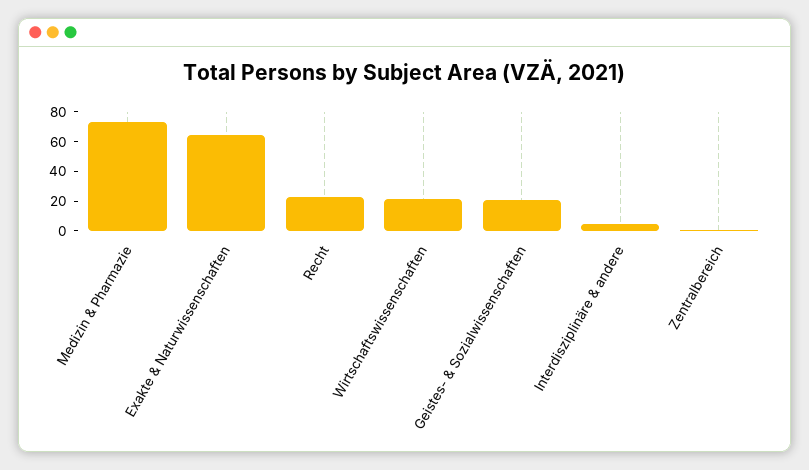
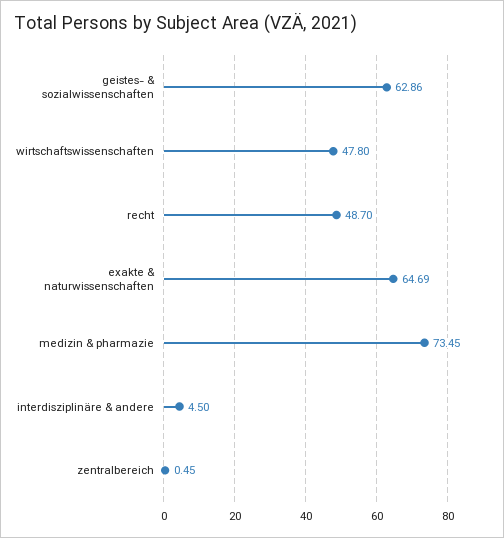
Recht: 20 -> 48.7
Wirtschaftswissenschaften: 20 -> 47.8
Geistes- & Sozialwissenschaften: 20 -> 62.86

